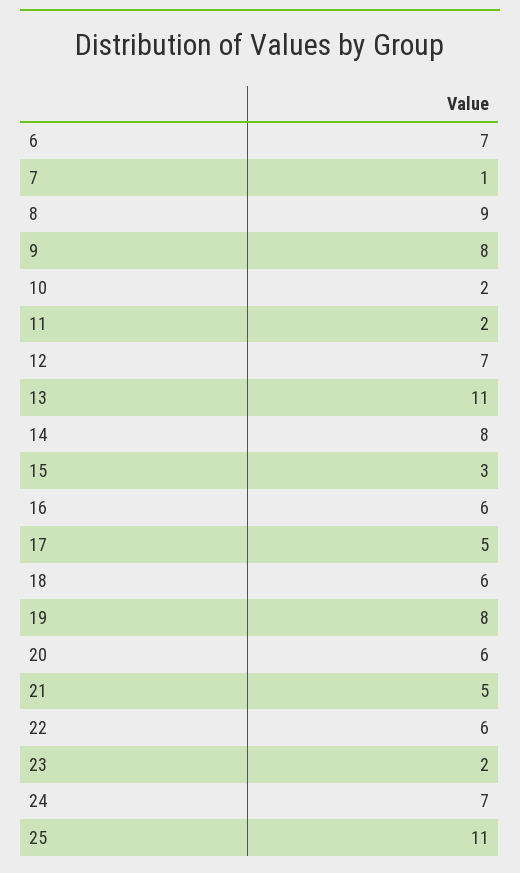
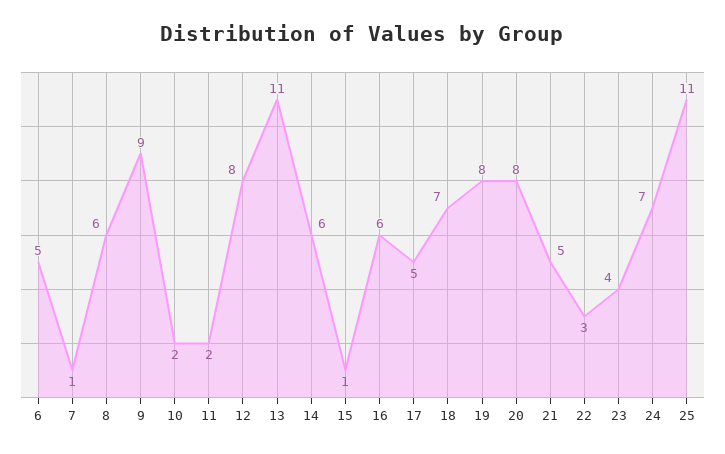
6: 7 -> 5
8: 9 -> 6
9: 8 -> 9
12: 7 -> 8
14: 8 -> 6
15: 3 -> 1
18: 6 -> 7
20: 6 -> 8
22: 6 -> 3
23: 2 -> 4

